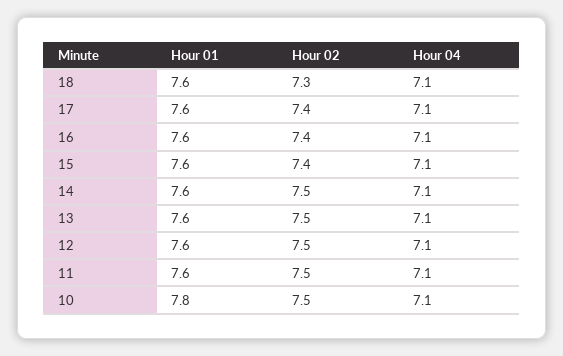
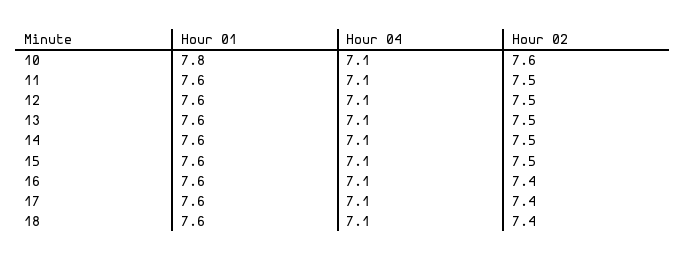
Hour 02, 18: 7.3 -> 7.4
Hour 02, 15: 7.4 -> 7.5
Hour 02, 10: 7.5 -> 7.6

